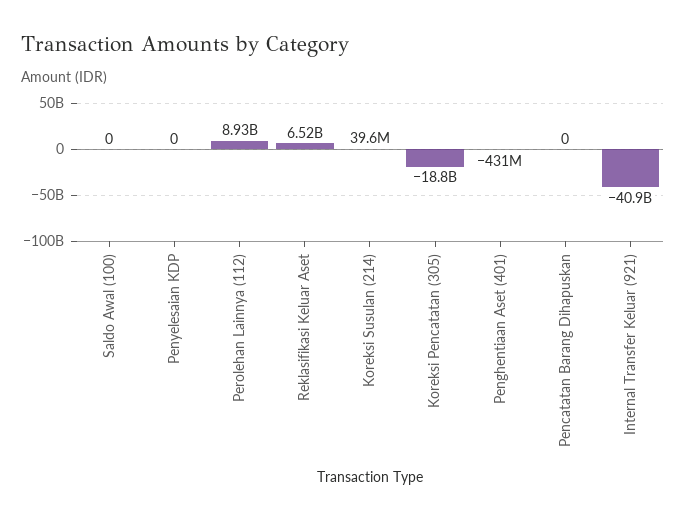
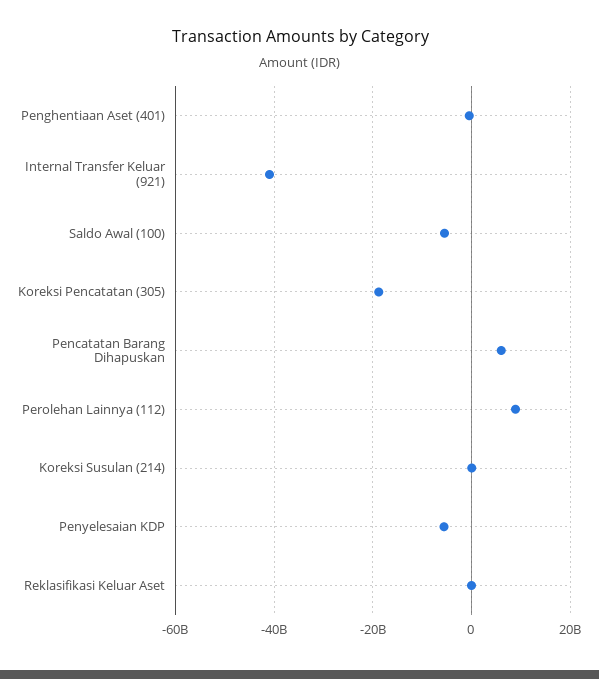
Saldo Awal (100): 0 -> -6000000000
Penyelesaian KDP: 0 -> -6000000000
Reklasifikasi Keluar Aset: 6520000000 -> 0
Pencatatan Barang Dihapuskan: 0 -> 6000000000

